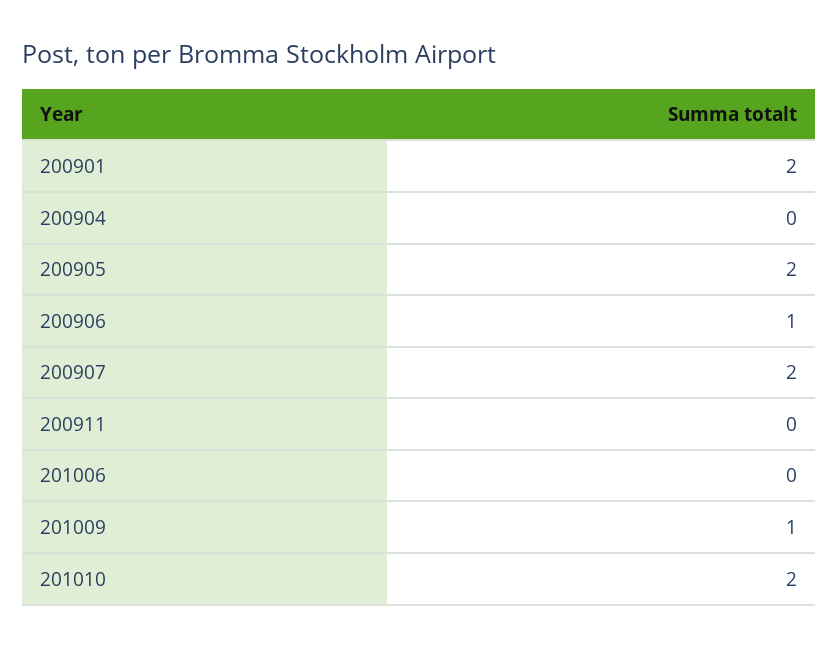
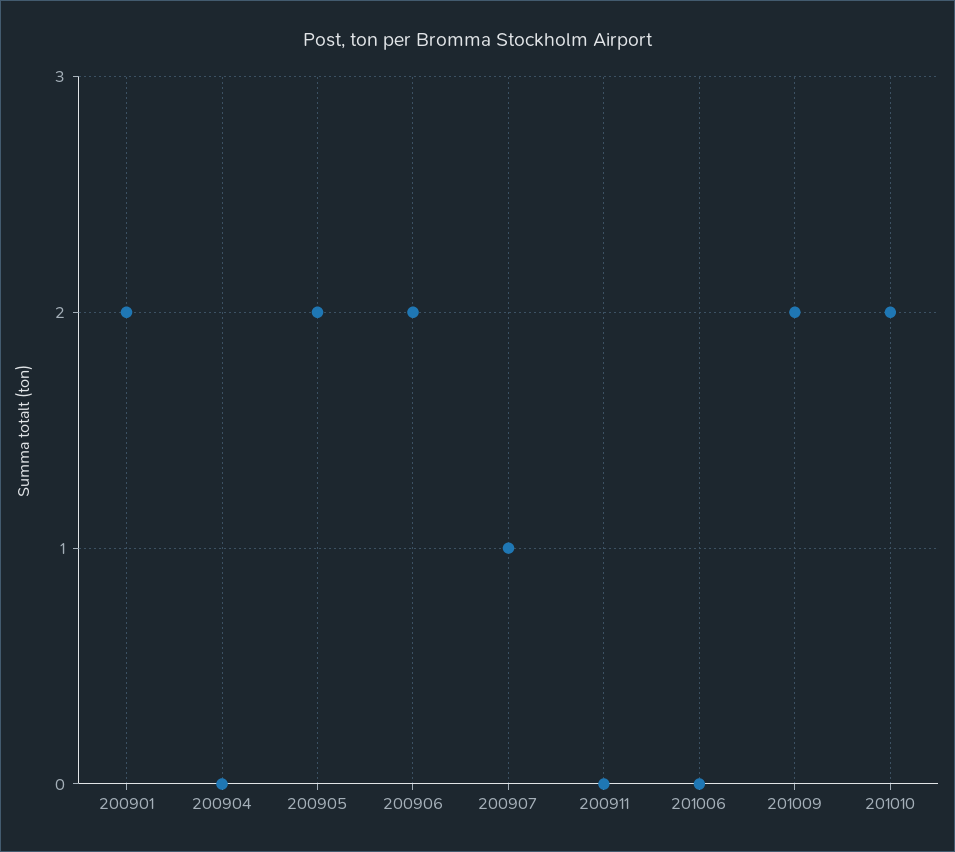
200906: 1 -> 2
200907: 2 -> 1
201009: 1 -> 2

